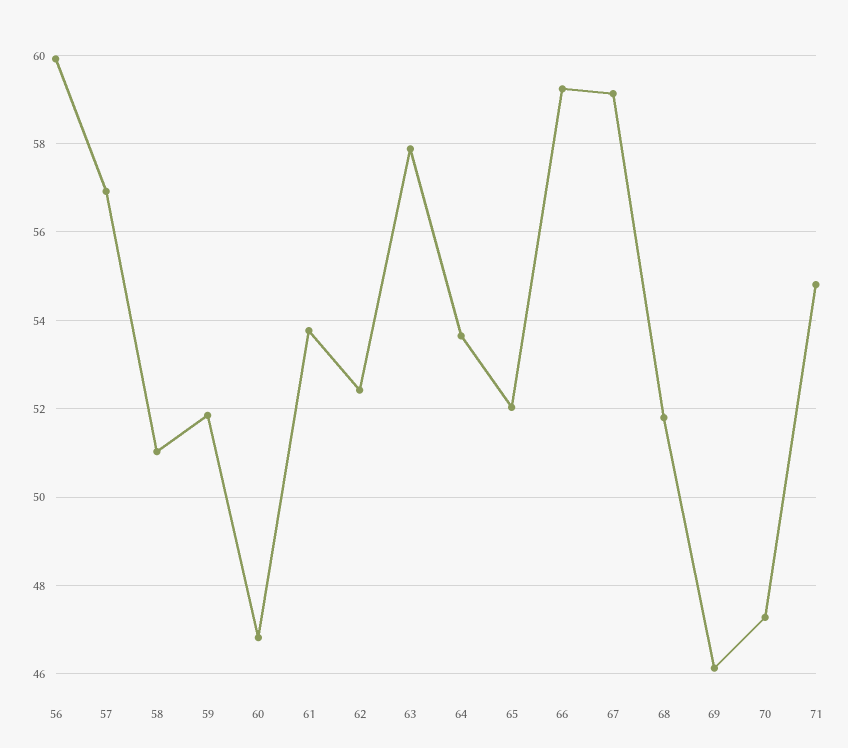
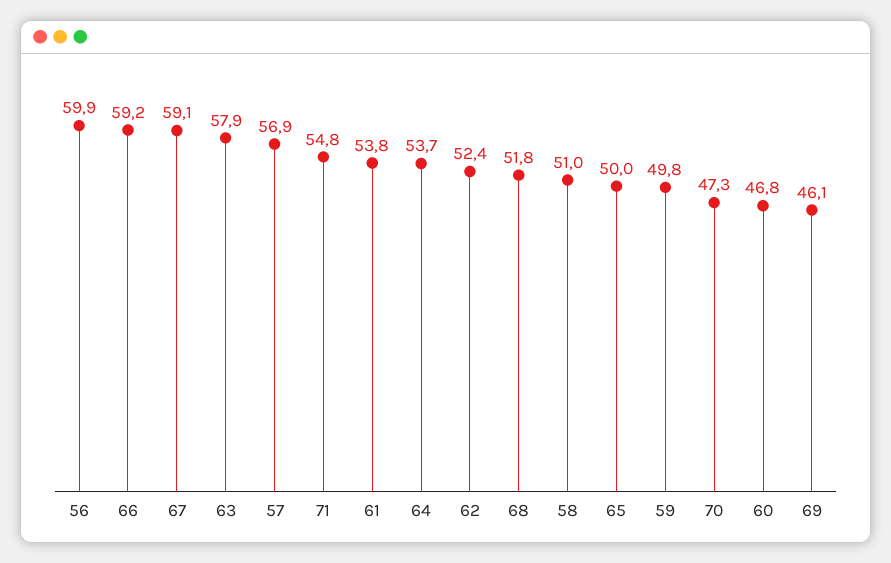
59: 51.8 -> 49.8
65: 52 -> 50

